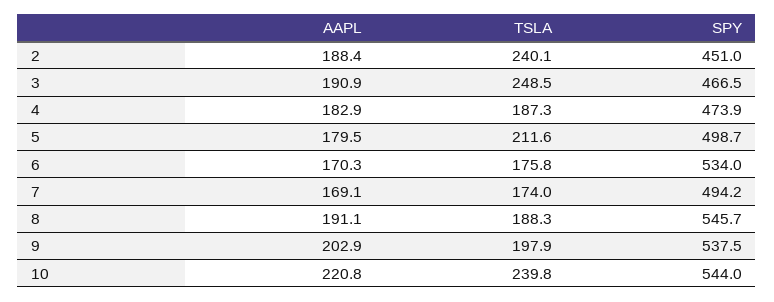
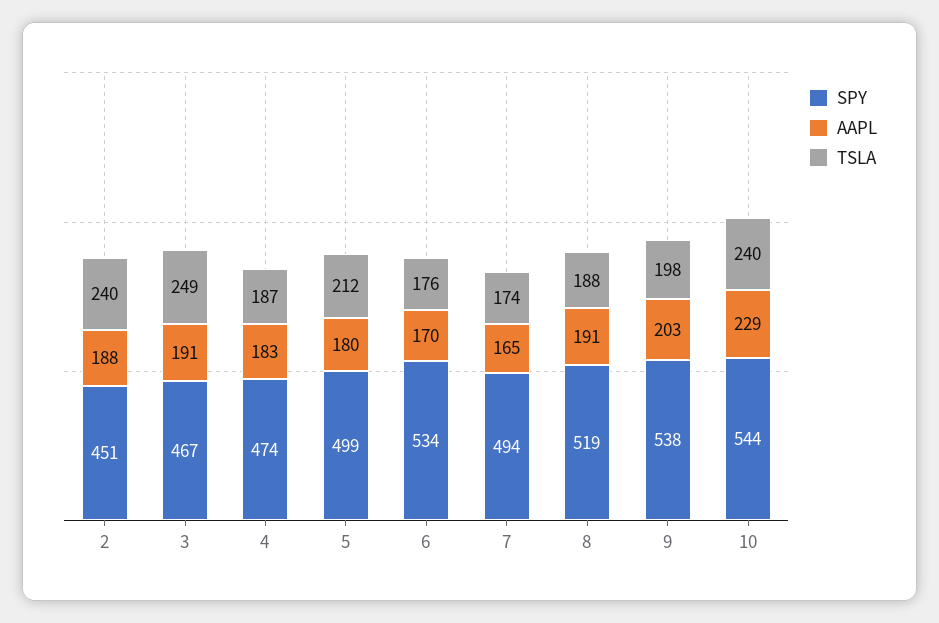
AAPL, 7: 169.1 -> 165
SPY, 8: 545.7 -> 519
AAPL, 10: 220.8 -> 229

